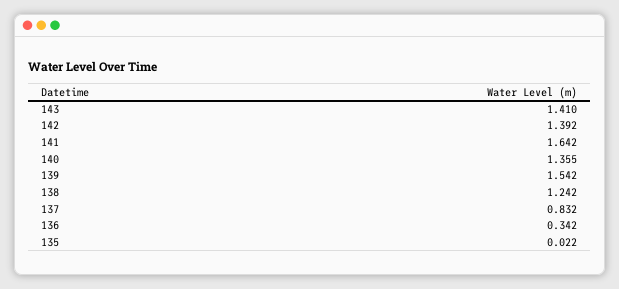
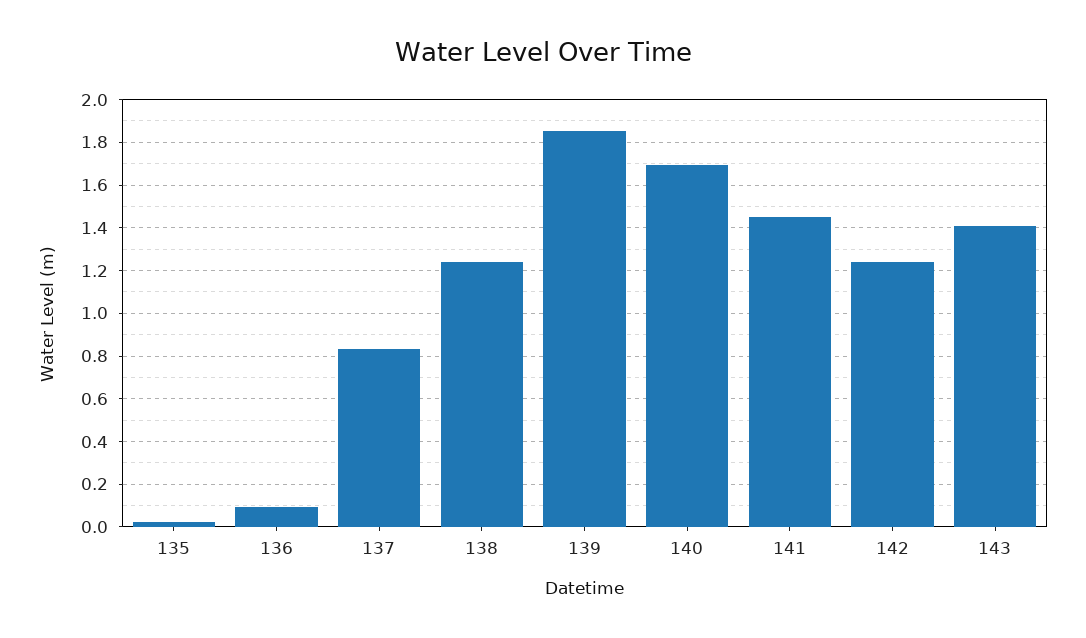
142: 1.392 -> 1.25
141: 1.642 -> 1.45
140: 1.355 -> 1.7
139: 1.542 -> 1.85
136: 0.342 -> 0.1

